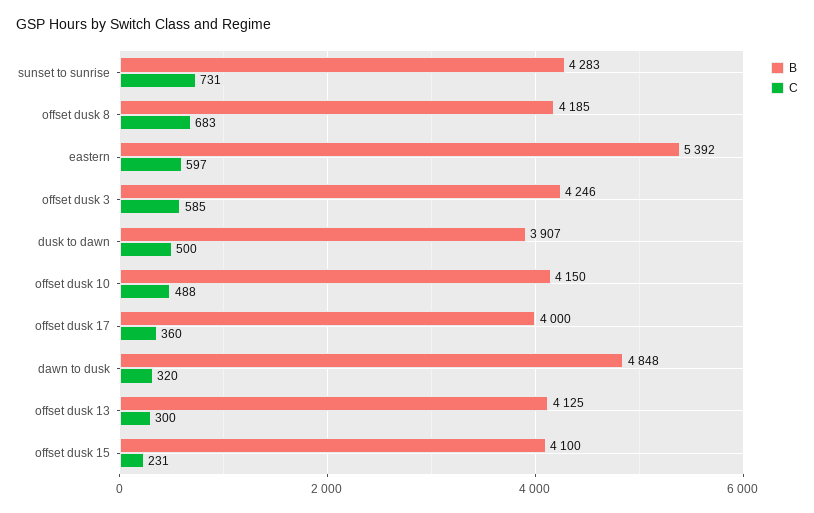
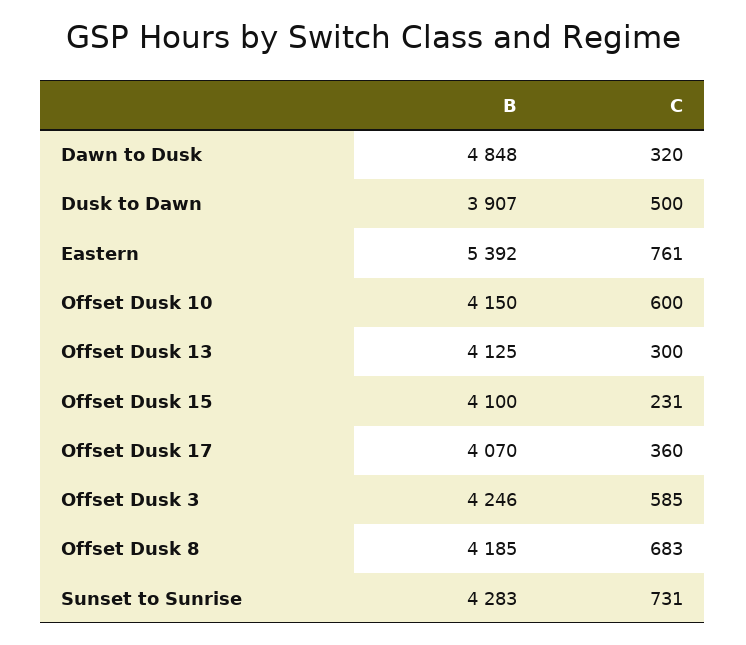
C, eastern: 597 -> 761
C, offset dusk 10: 488 -> 600
B, offset dusk 17: 4000 -> 4070

